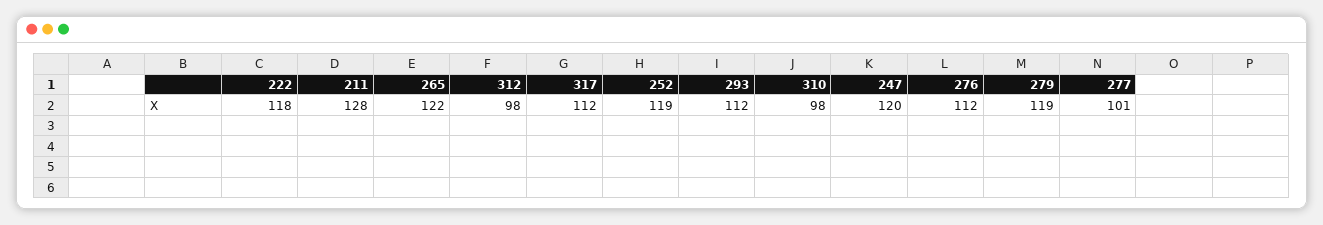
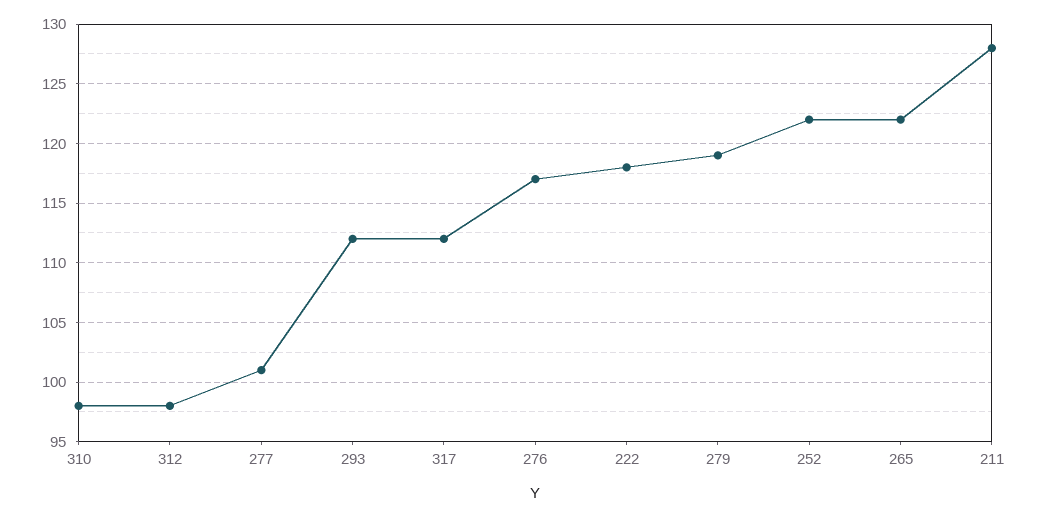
252: 119 -> 122
247: 120 -> none
276: 112 -> 117

